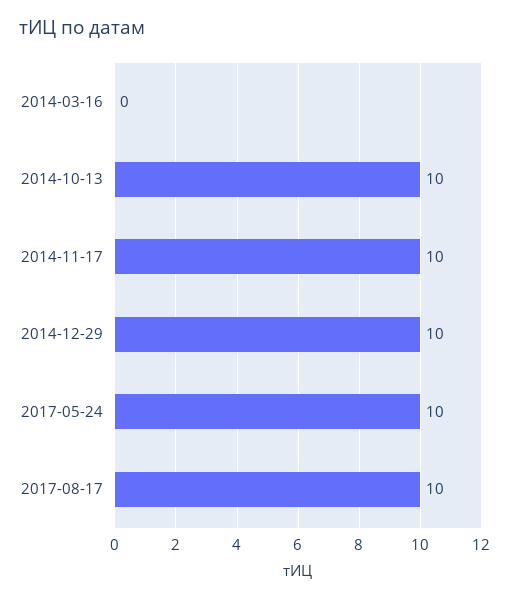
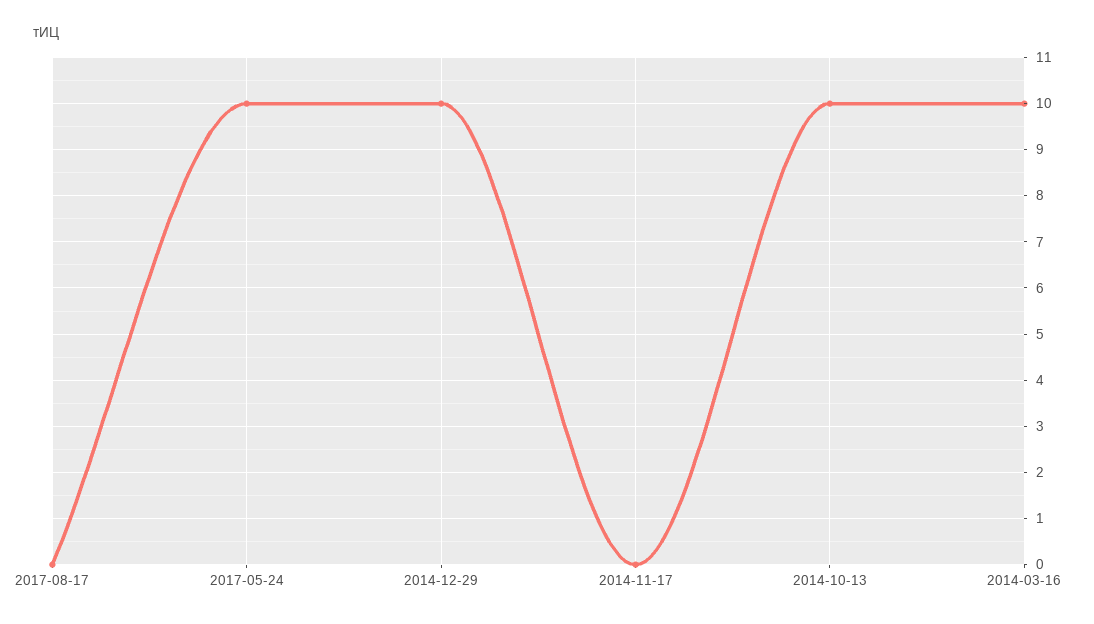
2014-03-16: 0 -> 10
2014-11-17: 10 -> 0
2017-08-17: 10 -> 0

